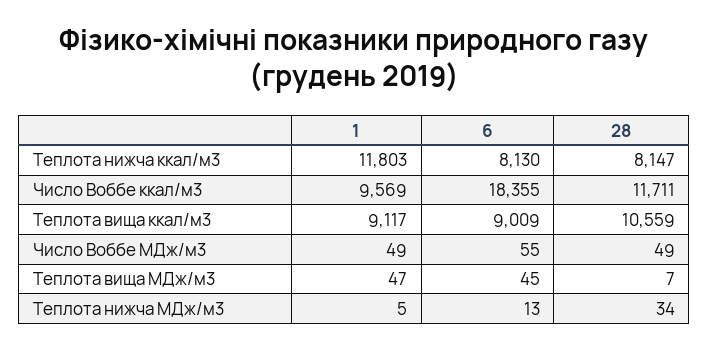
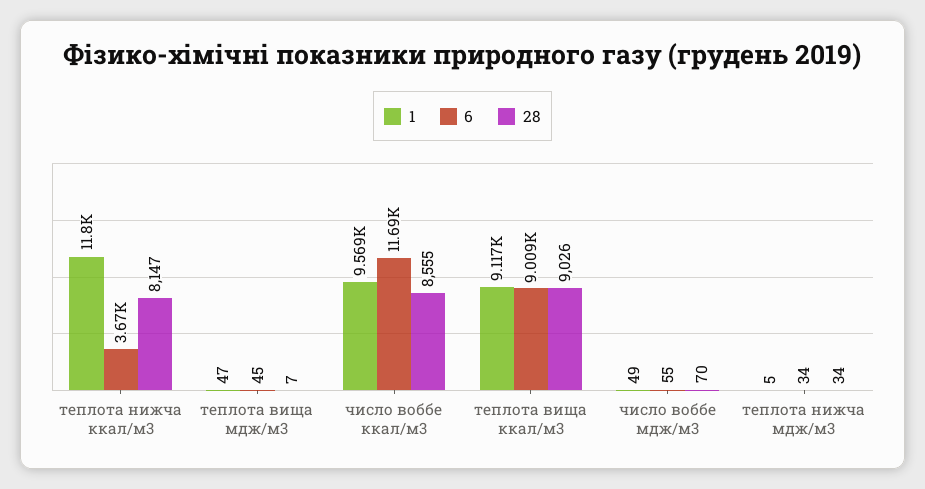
6, Теплота нижча ккал/м3: 8130 -> 3670
6, Число Воббе ккал/м3: 18355 -> 11690
28, Число Воббе ккал/м3: 11711 -> 8555
28, Теплота вища ккал/м3: 10559 -> 9026
28, Число Воббе МДж/м3: 49 -> 70
6, Теплота нижча МДж/м3: 13 -> 34

